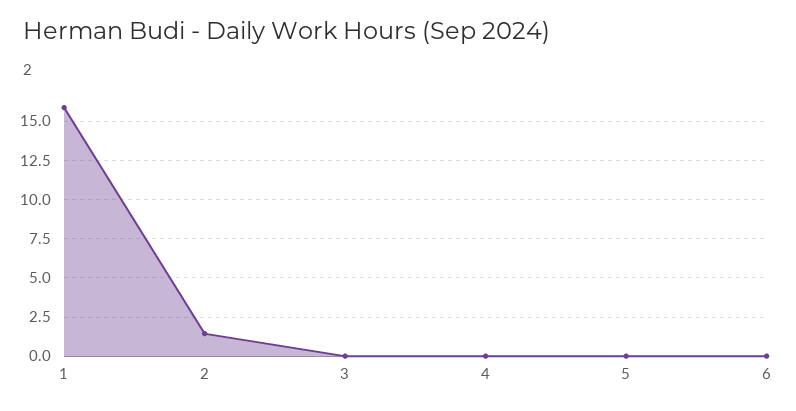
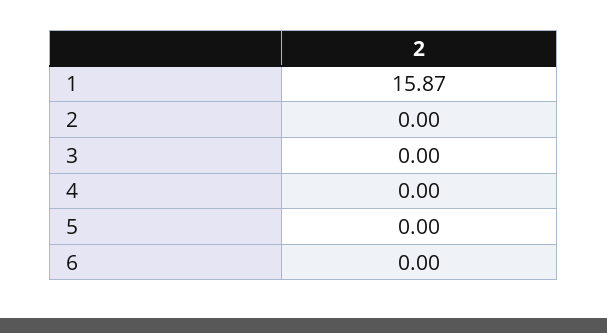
2: 1.5 -> 0

